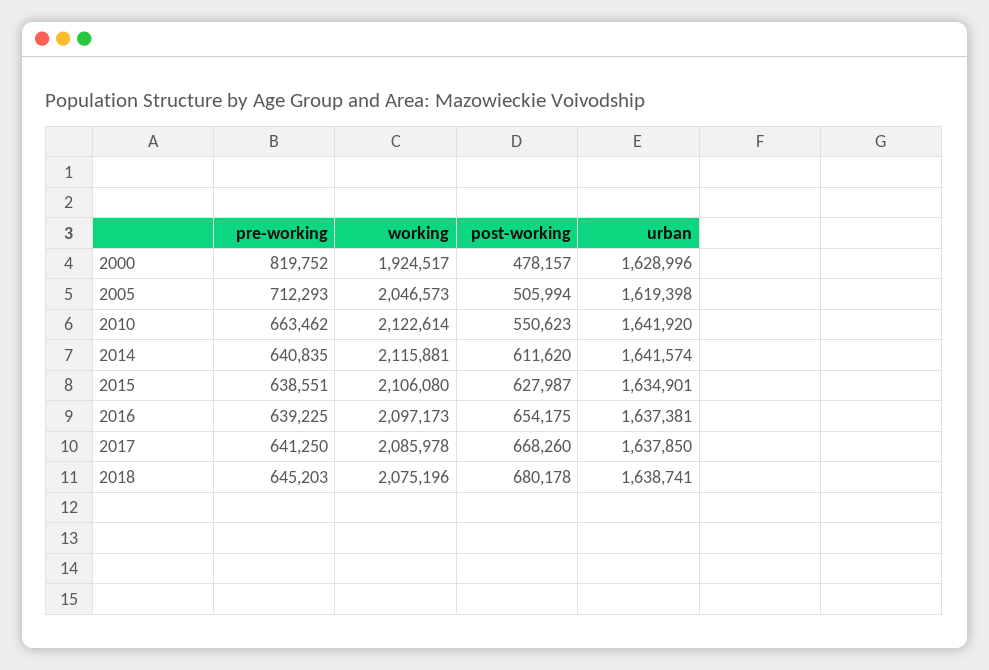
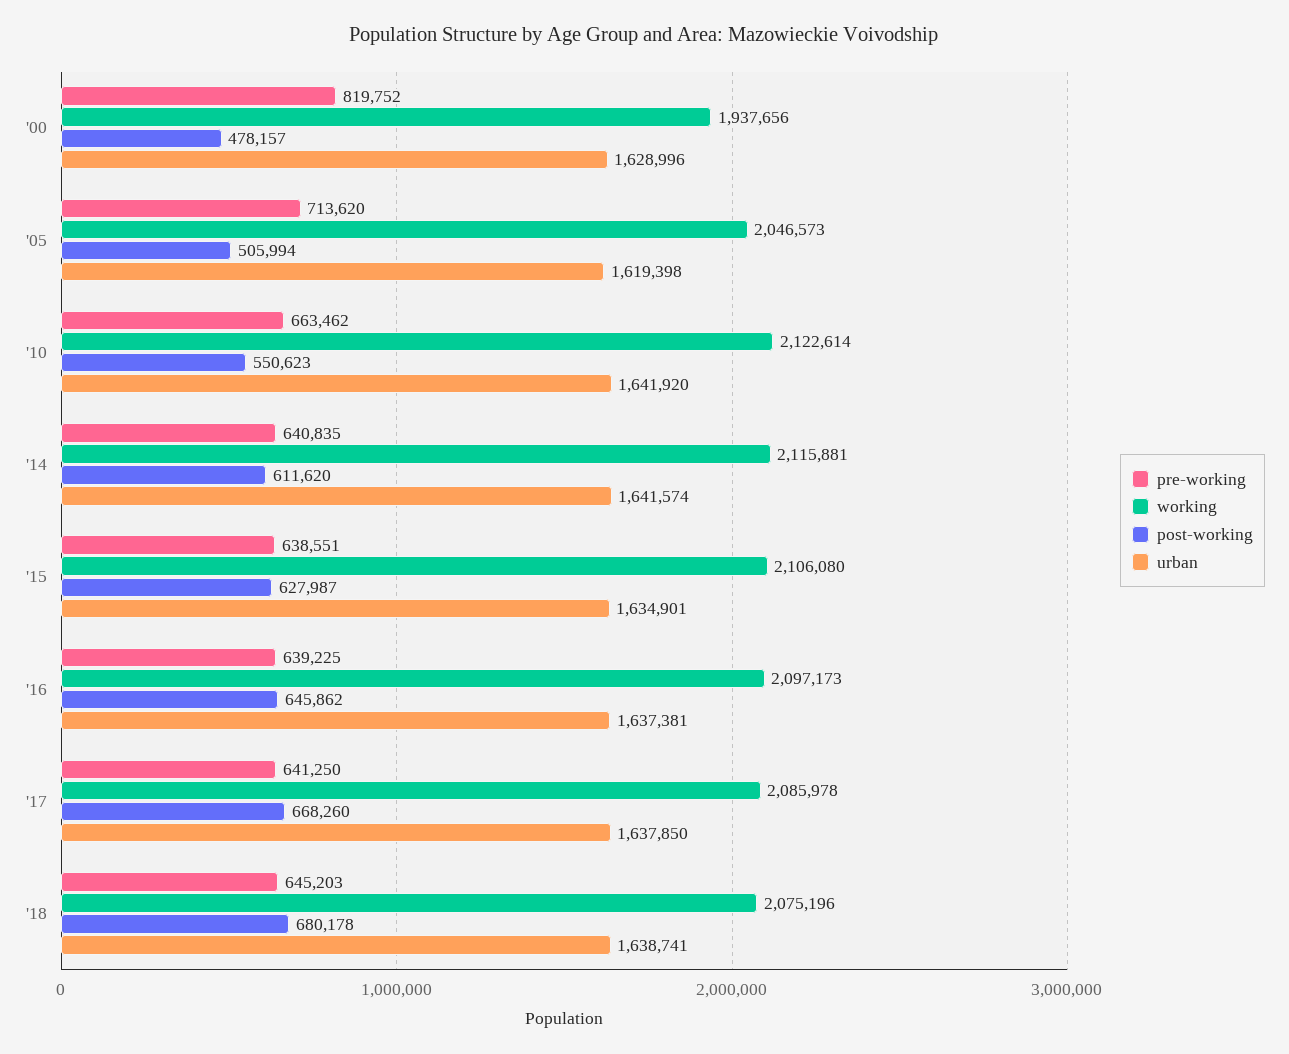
working, 2000: 1924517 -> 1937656
pre-working, 2005: 712293 -> 713620
post-working, 2016: 654175 -> 645862

